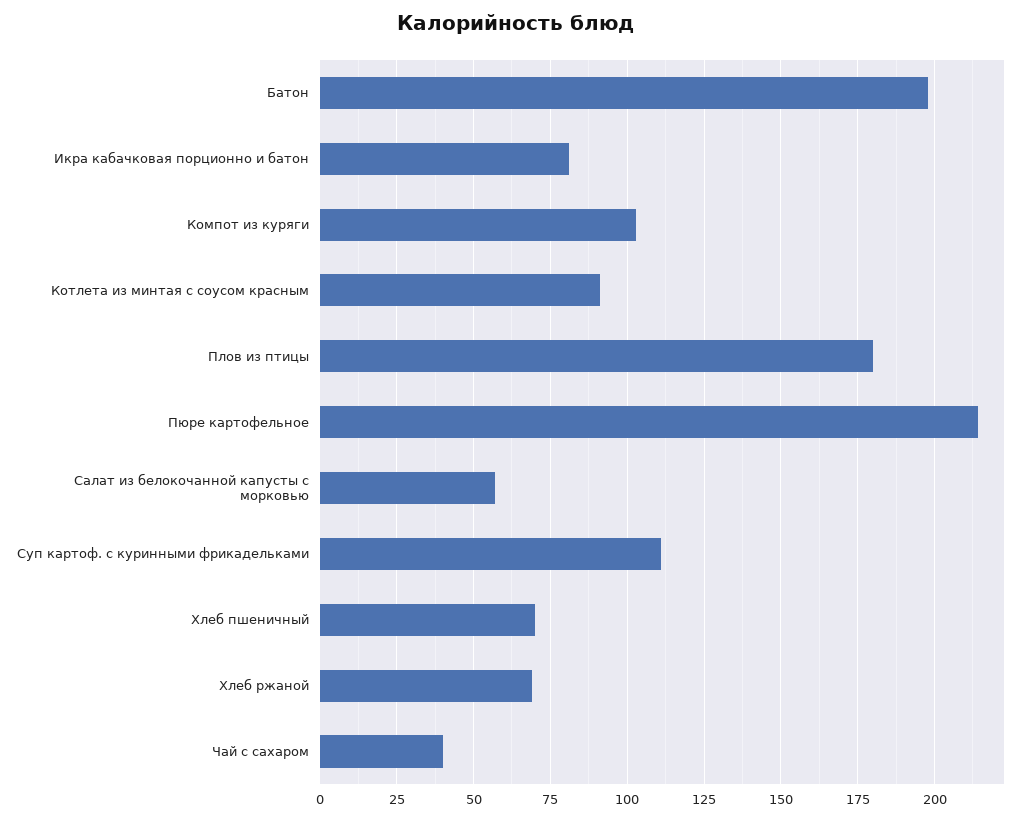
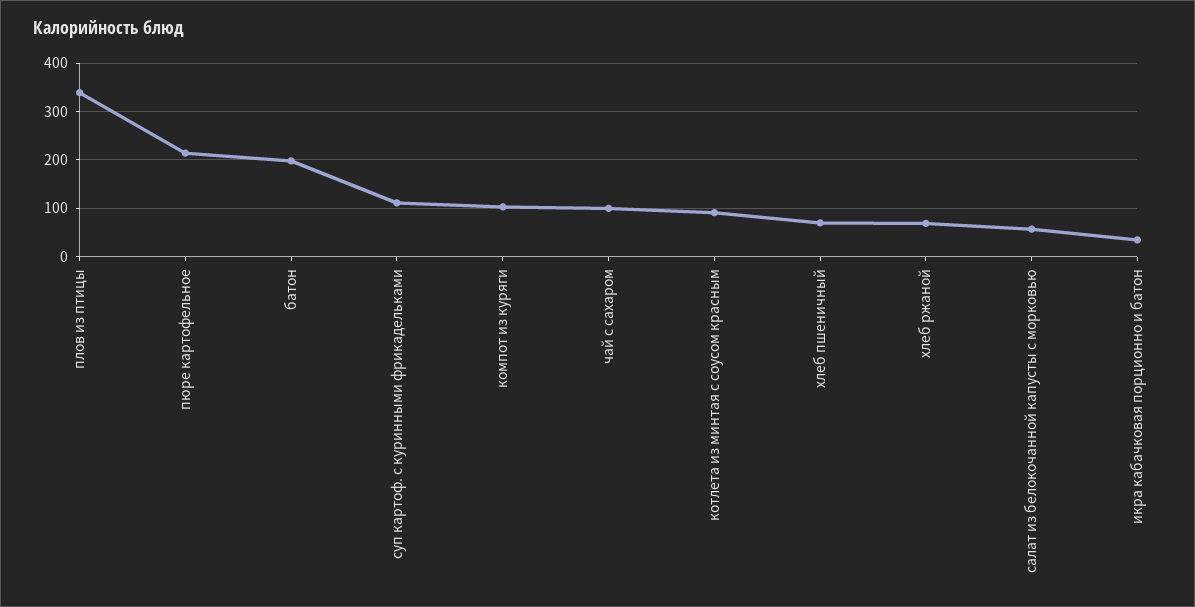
Икра кабачковая порционно и батон: 80 -> 40
Плов из птицы: 180 -> 340
Чай с сахаром: 40 -> 100

